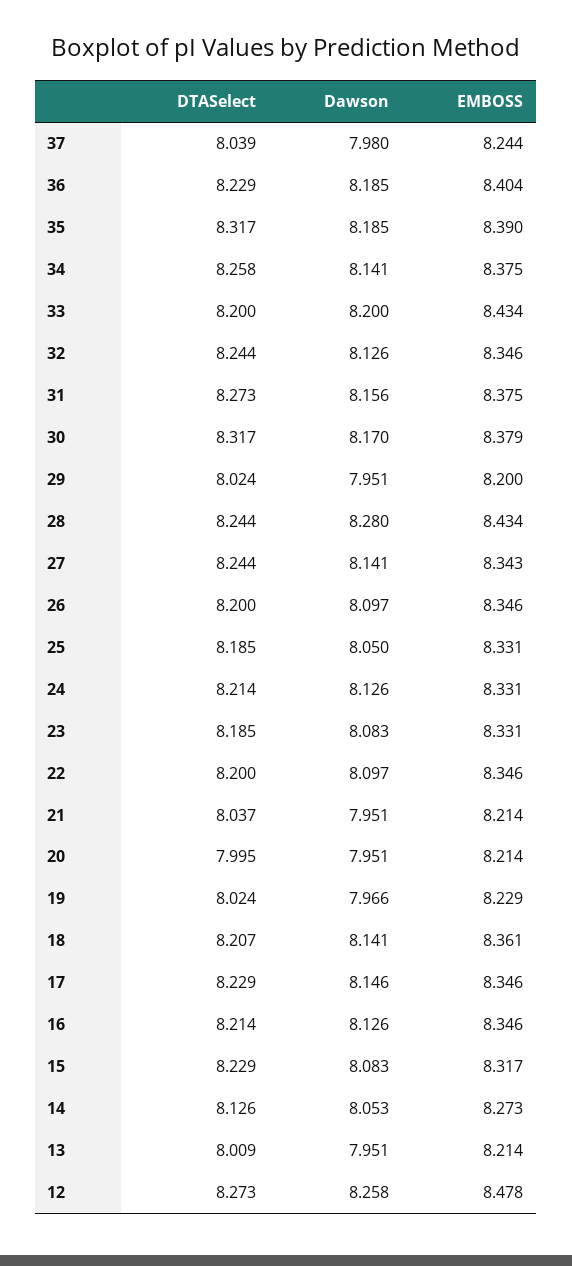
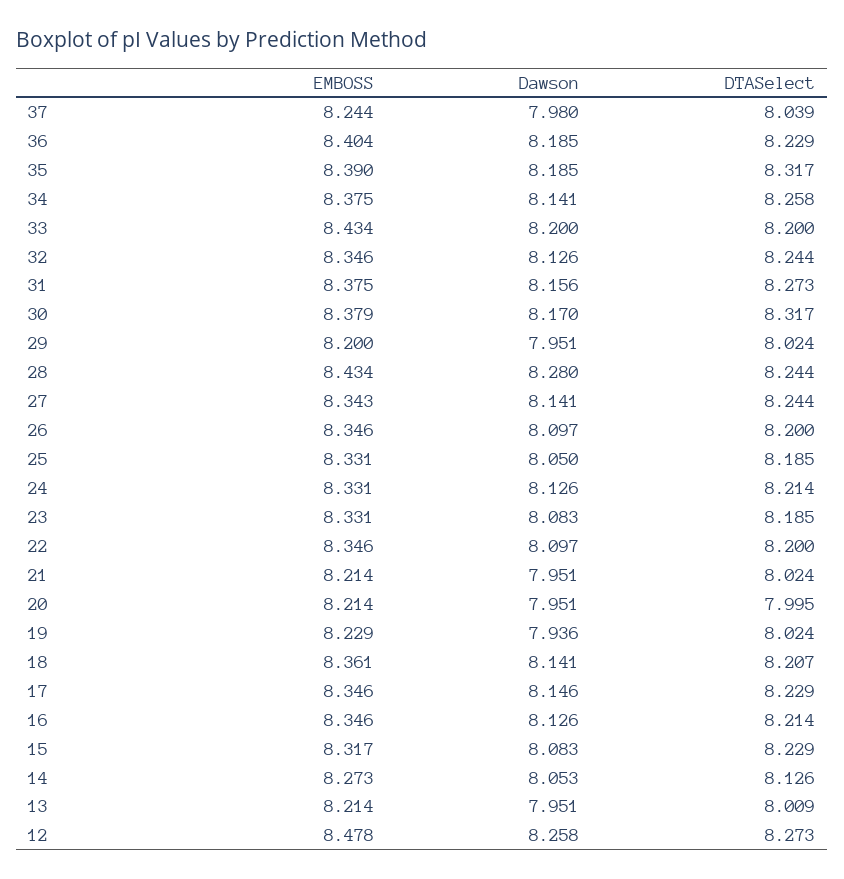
DTASelect, 21: 8.037 -> 8.024
Dawson, 19: 7.966 -> 7.936

